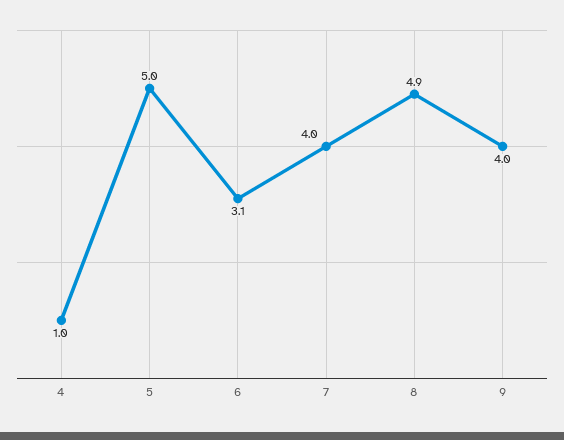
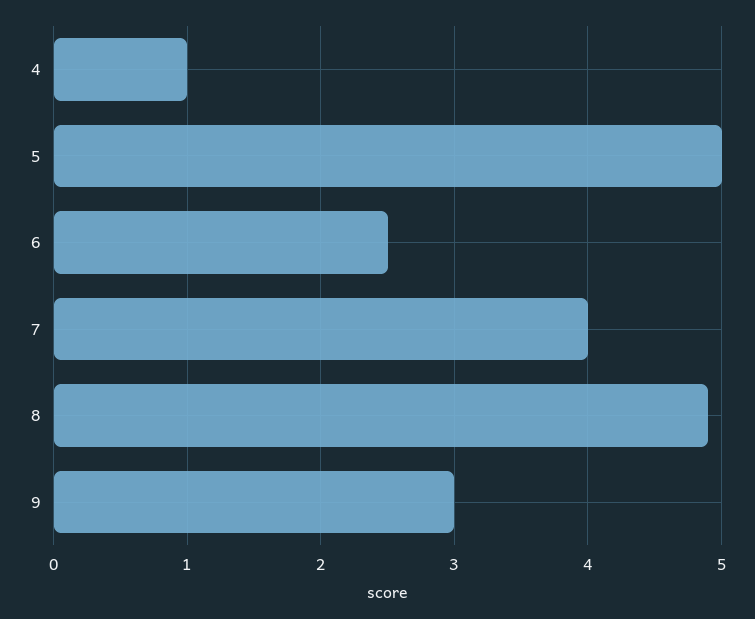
6: 3.1 -> 2.5
9: 4 -> 3

